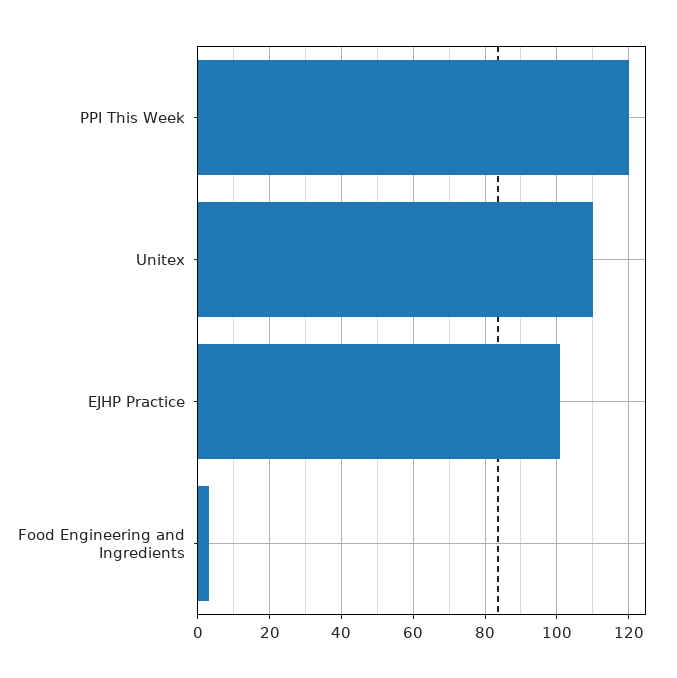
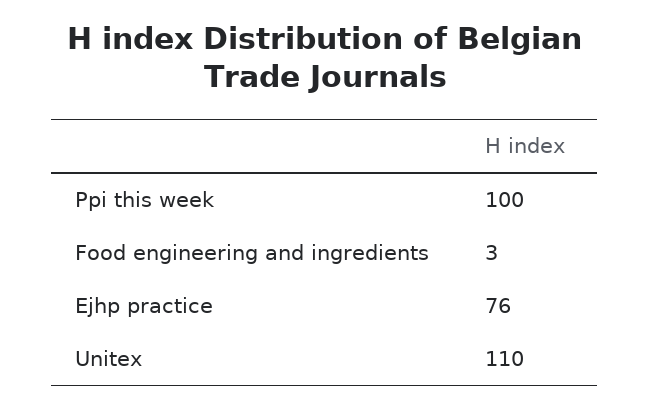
PPI This Week: 120 -> 100
EJHP Practice: 100 -> 76

